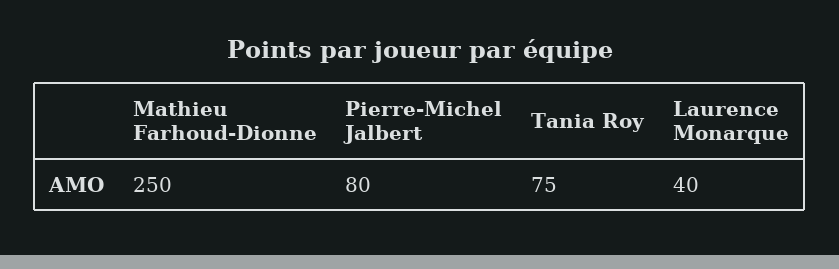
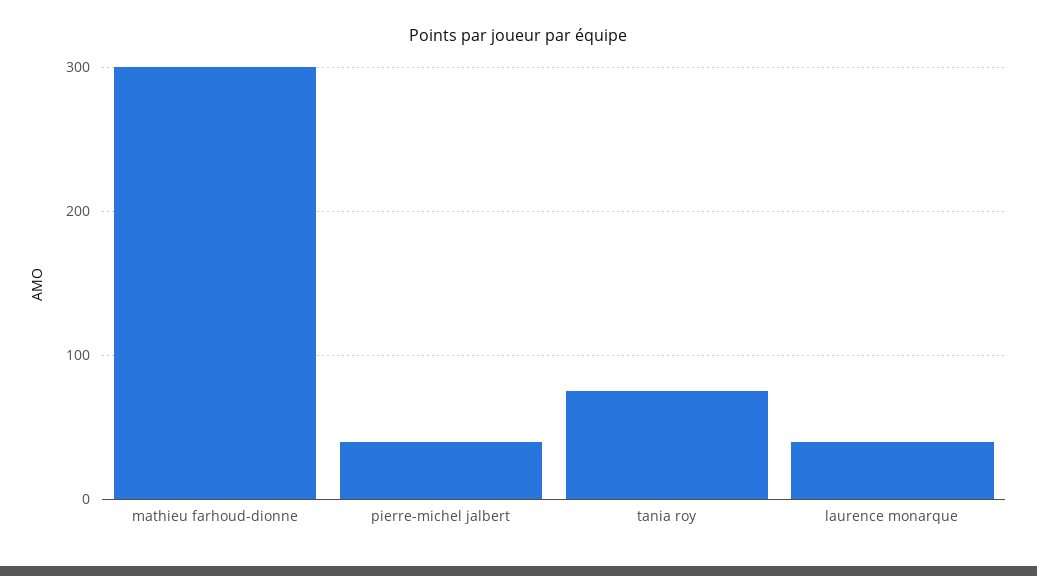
Mathieu Farhoud-Dionne: 250 -> 300
Pierre-Michel Jalbert: 80 -> 40

